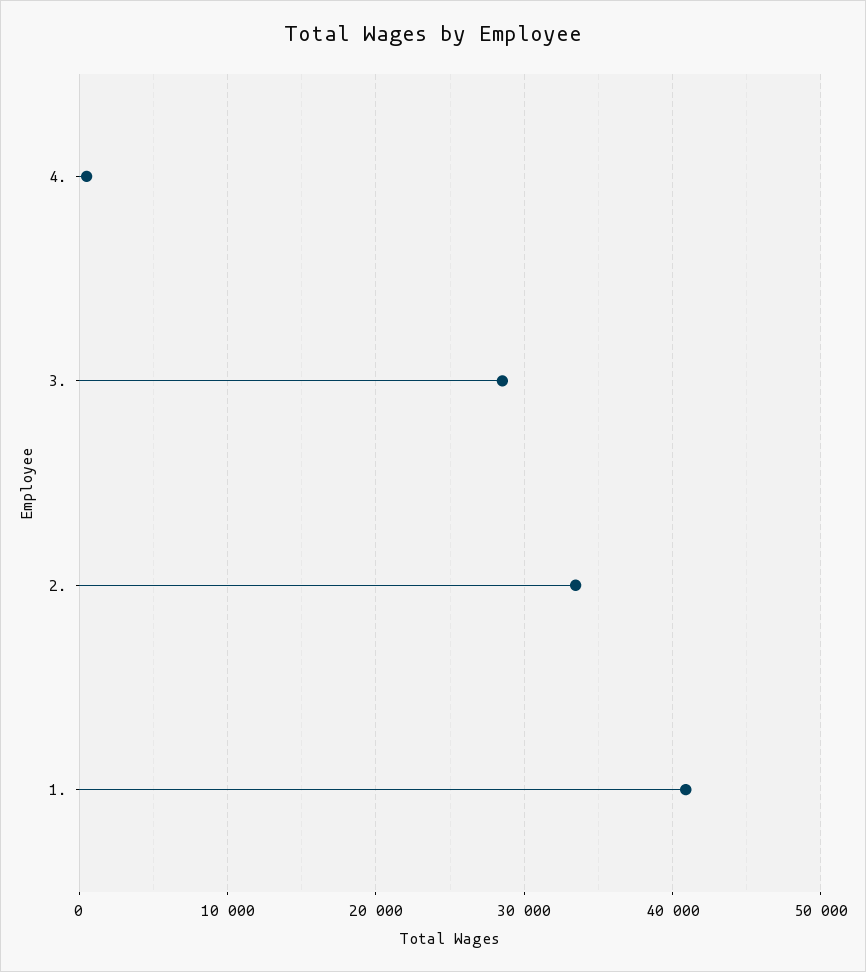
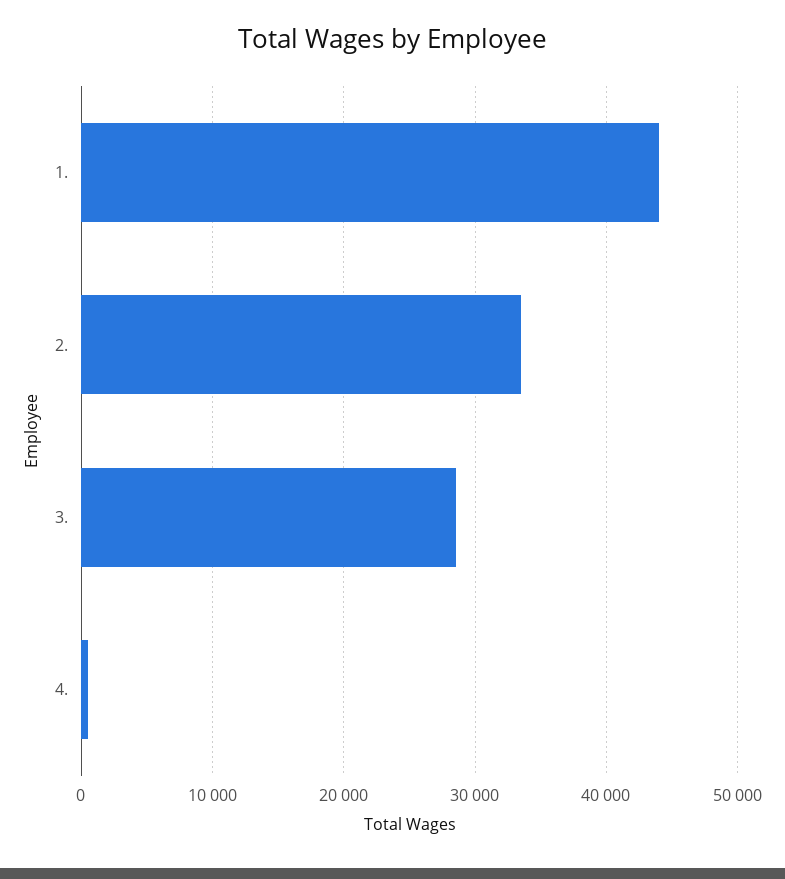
1.: 41000 -> 44000

